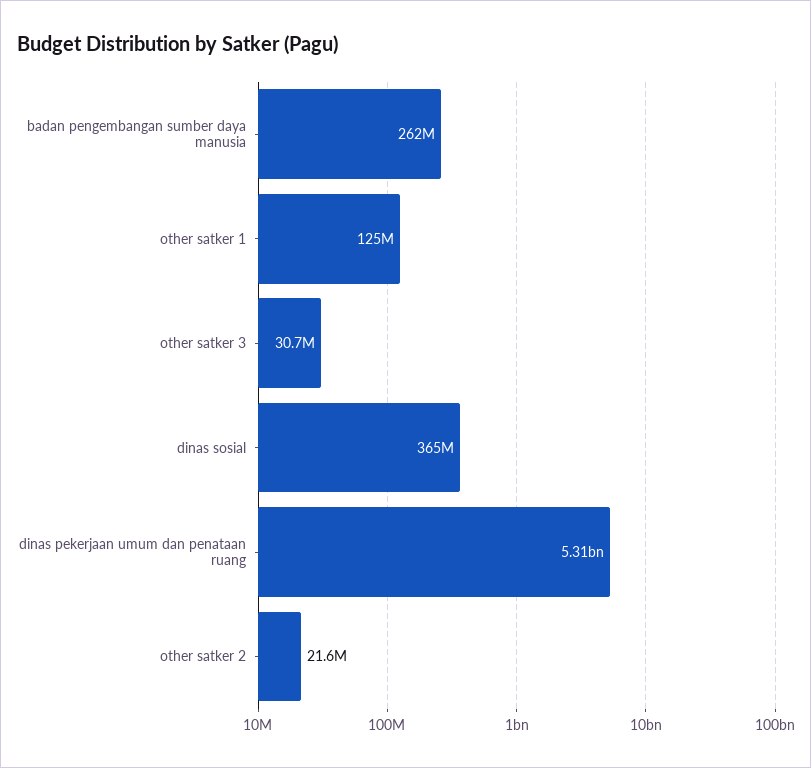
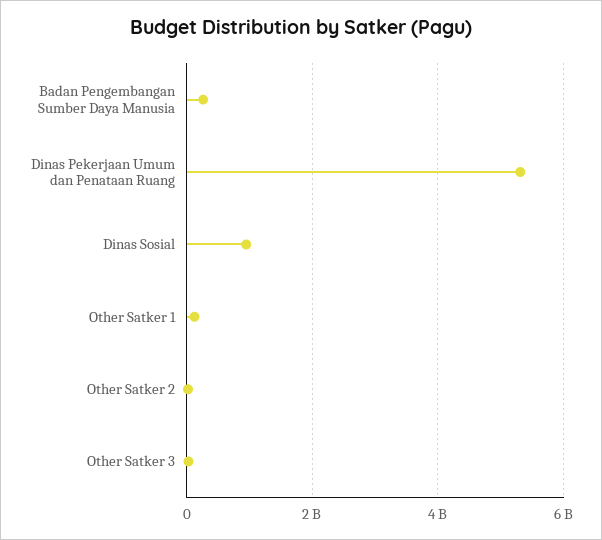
dinas sosial: 365000000 -> 1000000000

